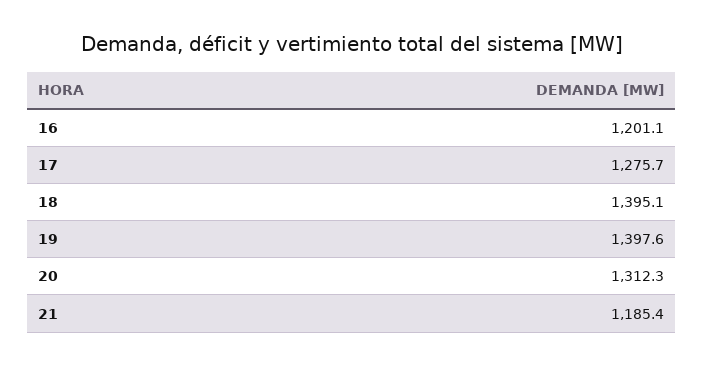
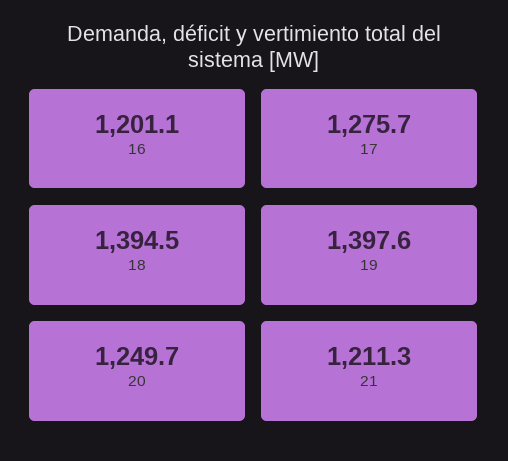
18: 1395.1 -> 1394.5
20: 1312.3 -> 1249.7
21: 1185.4 -> 1211.3

